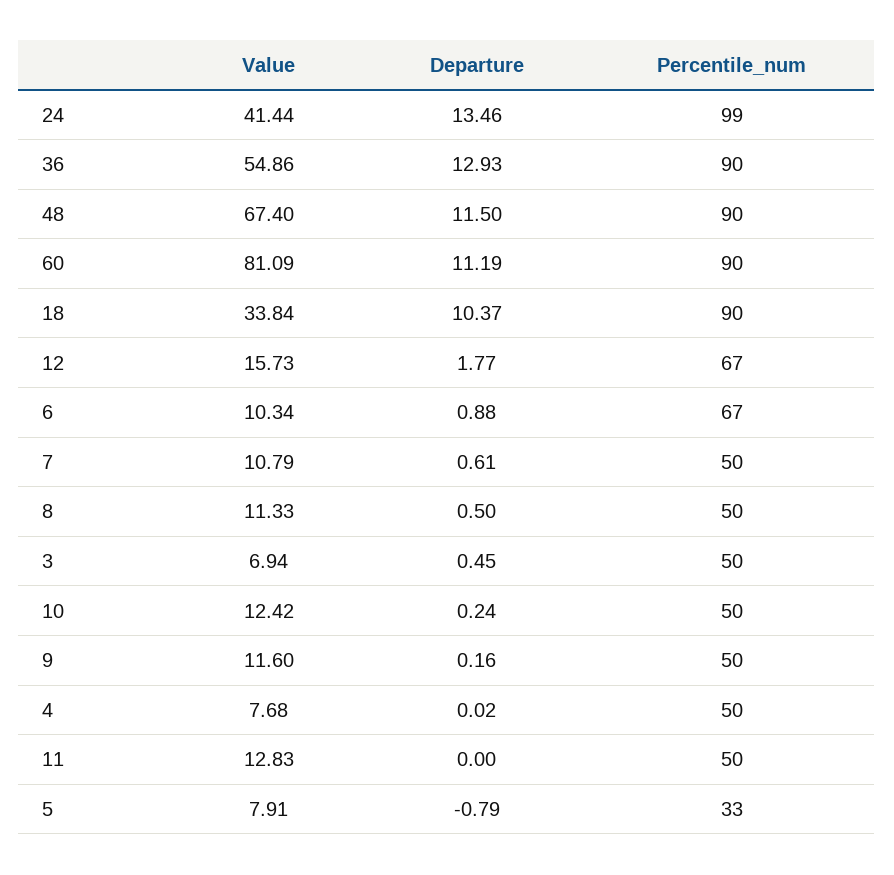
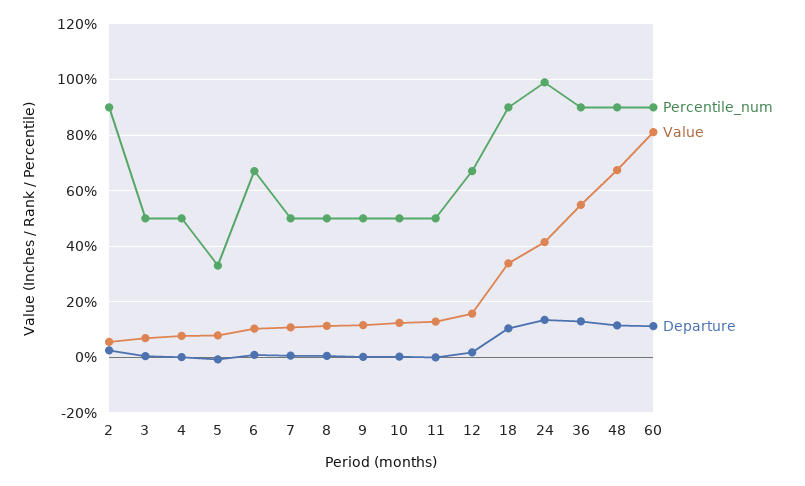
Percentile_num, 2: none -> 90
Value, 2: none -> 5
Departure, 2: none -> 2.5

